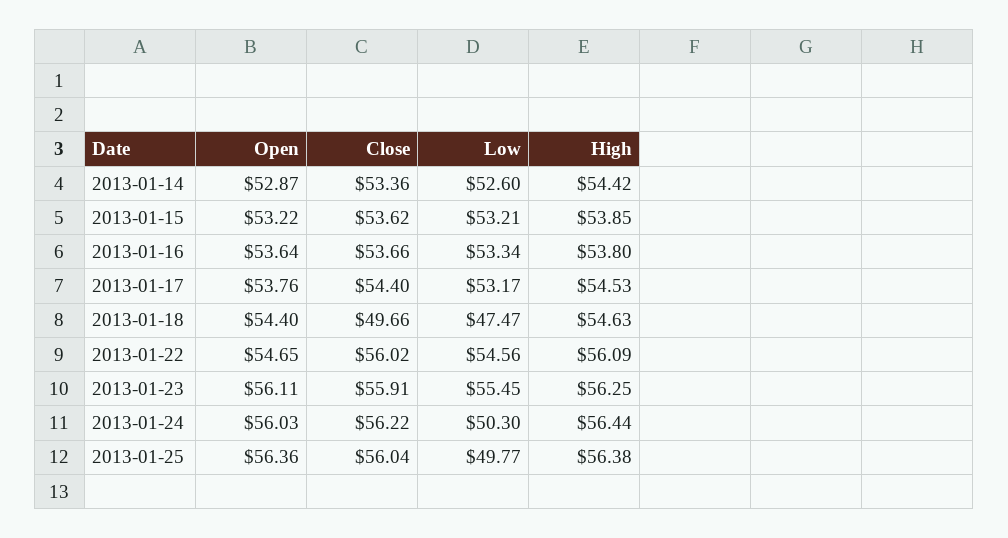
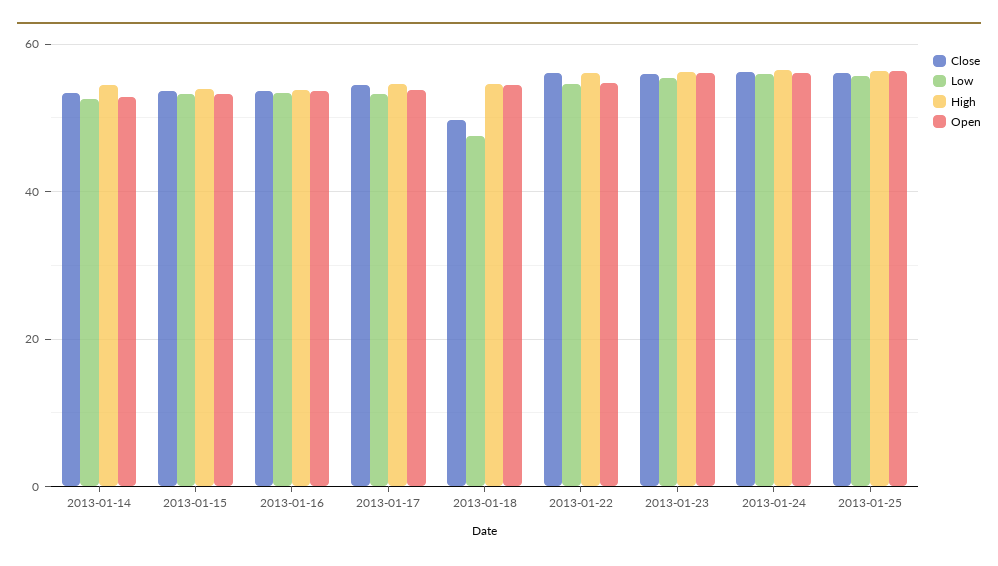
Low, 2013-01-24: 50.3 -> 56
Low, 2013-01-25: 49.77 -> 56

